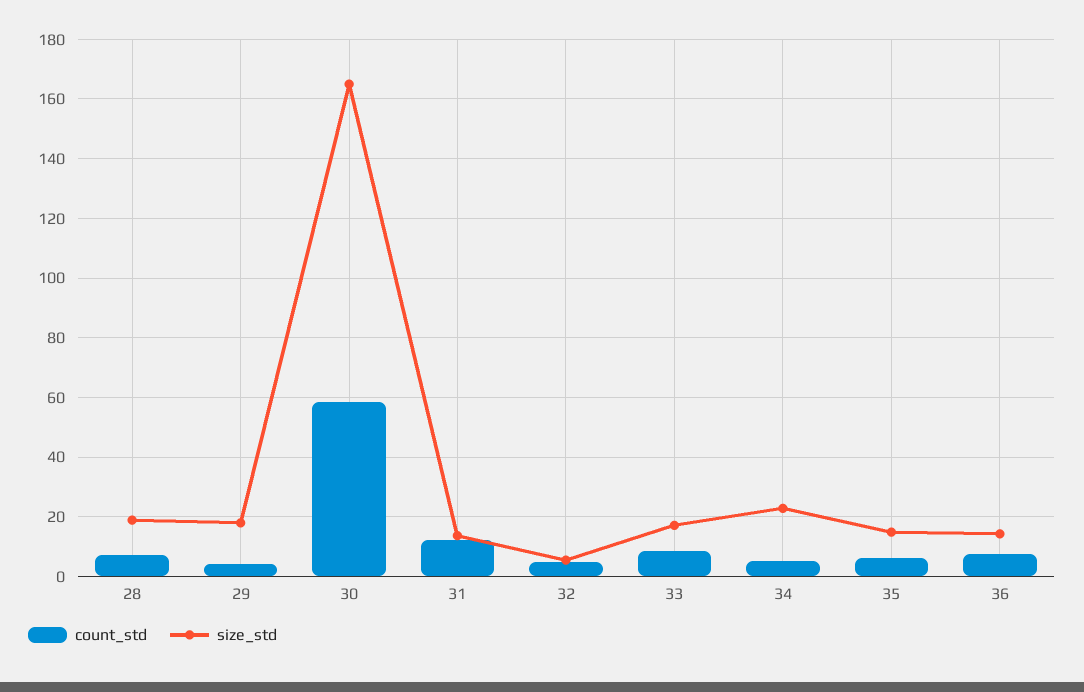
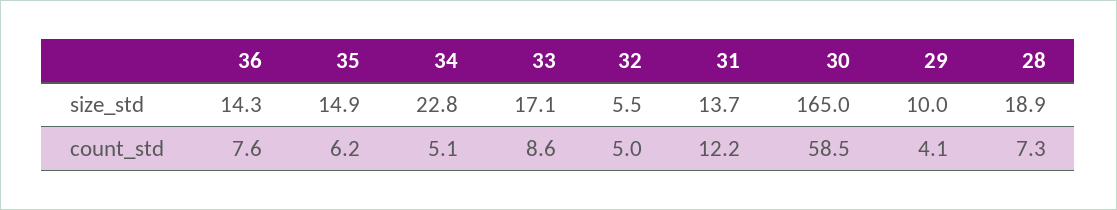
size_std, 29: 17.5 -> 10

